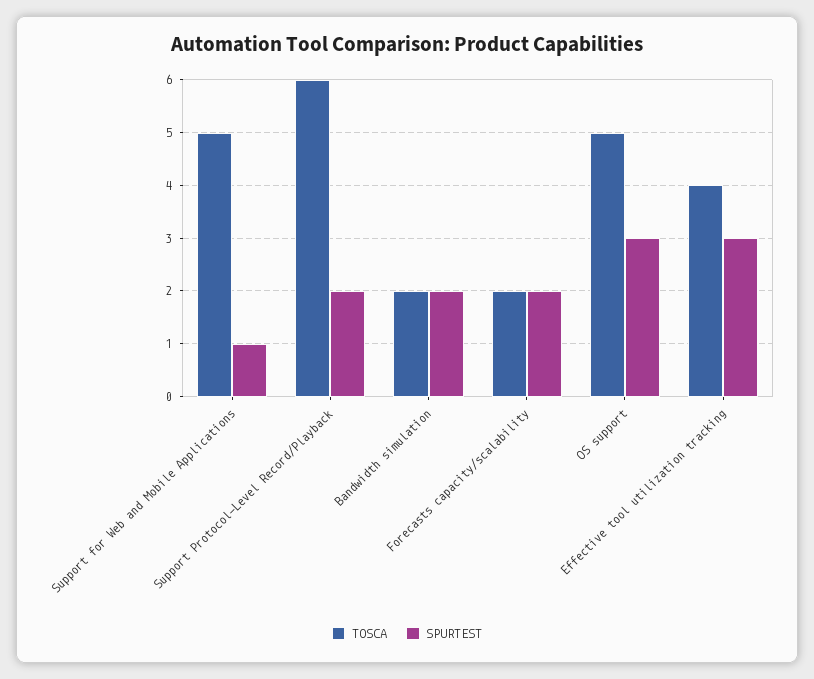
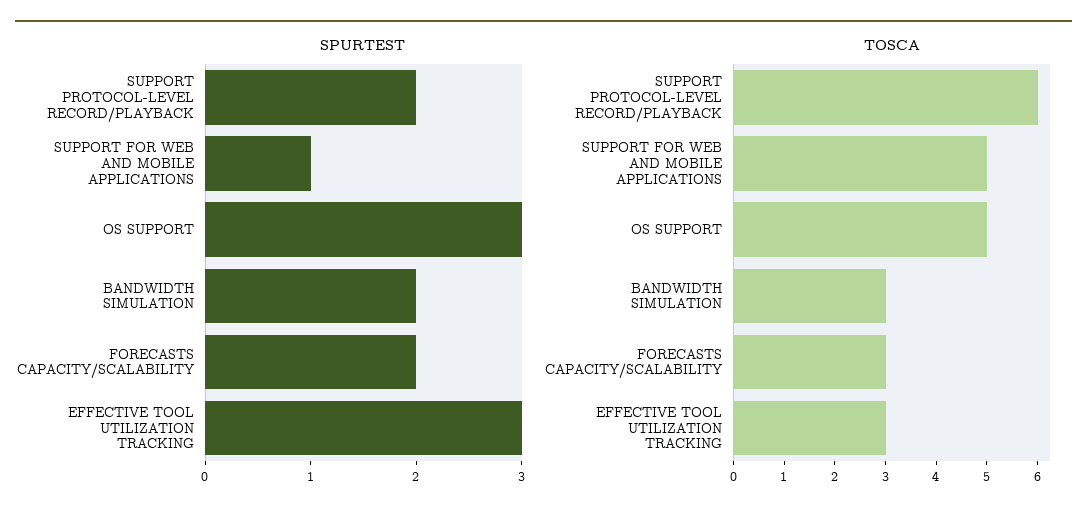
TOSCA, Bandwidth simulation: 2 -> 3
TOSCA, Forecasts capacity/scalability: 2 -> 3
TOSCA, Effective tool utilization tracking: 4 -> 3

